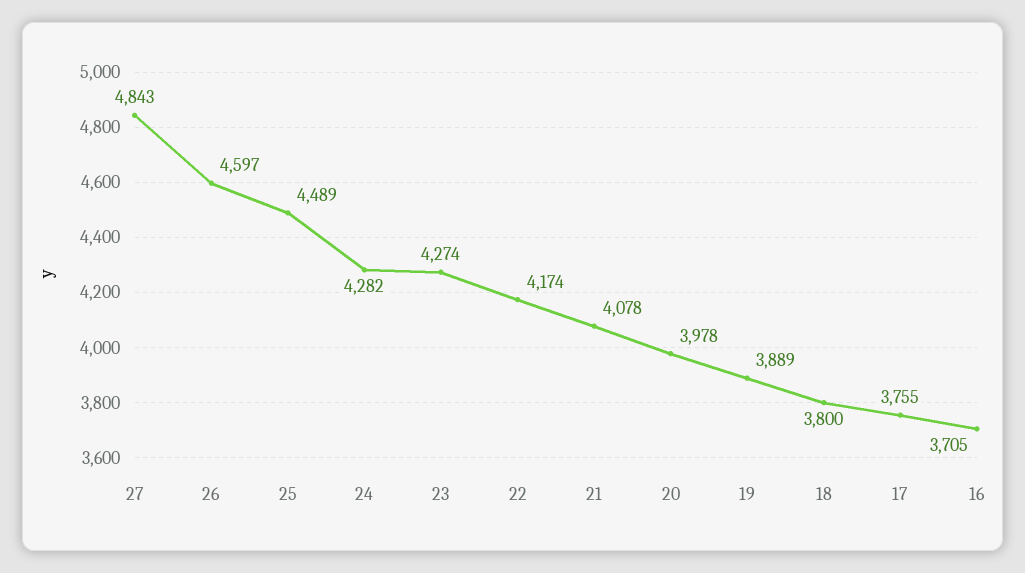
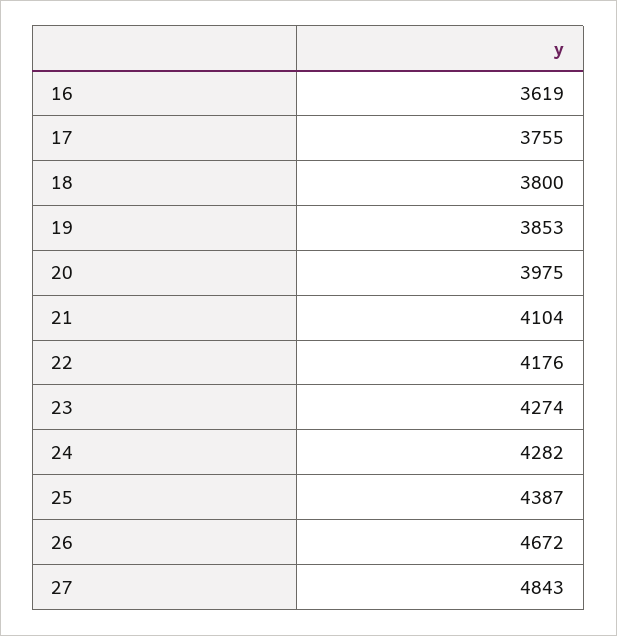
26: 4597 -> 4672
25: 4489 -> 4387
22: 4174 -> 4176
21: 4078 -> 4104
20: 3978 -> 3975
19: 3889 -> 3853
16: 3705 -> 3619

